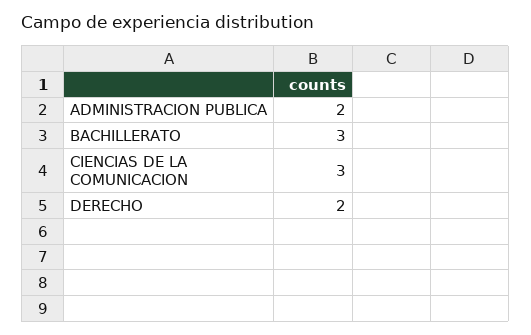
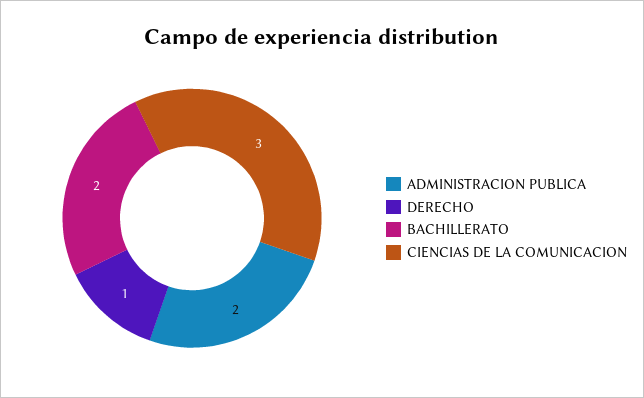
BACHILLERATO: 3 -> 2
DERECHO: 2 -> 1

